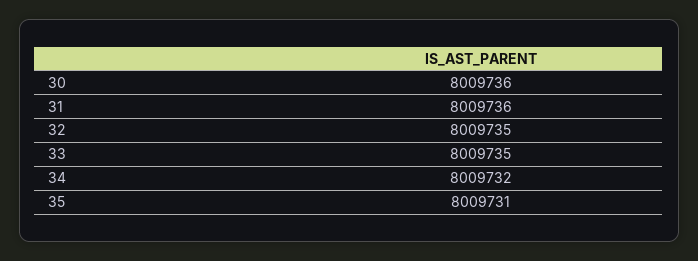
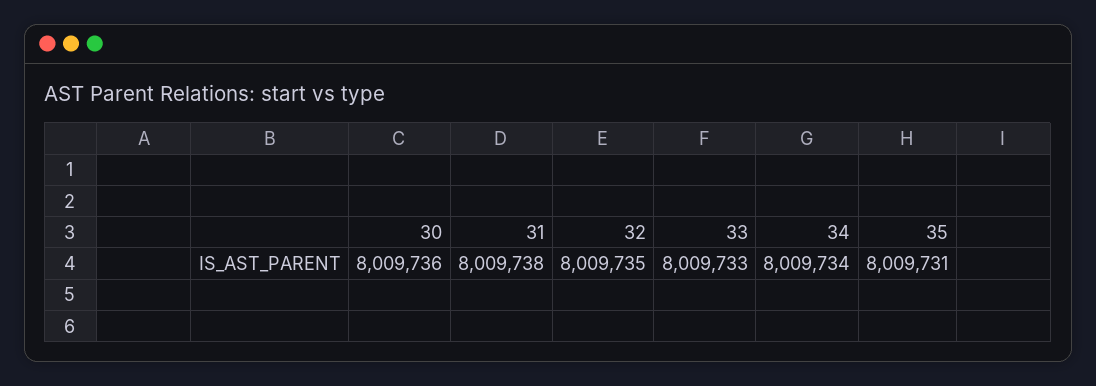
31: 8009736 -> 8009738
33: 8009735 -> 8009733
34: 8009732 -> 8009734

